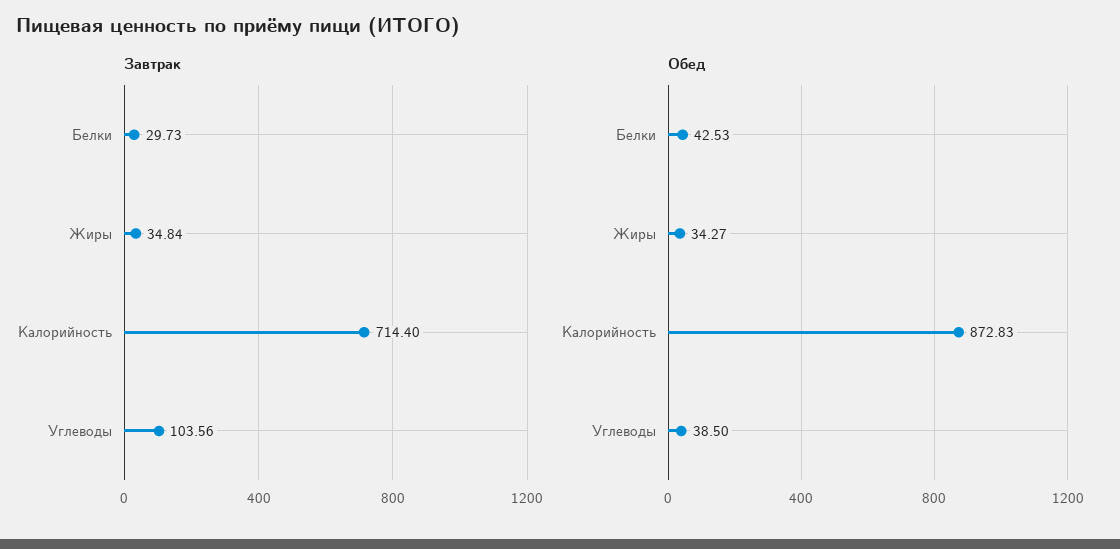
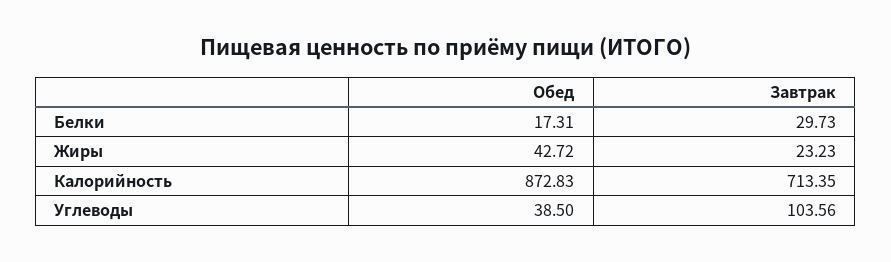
Завтрак, Жиры: 34.84 -> 23.23
Завтрак, Калорийность: 714.4 -> 713.35
Обед, Белки: 42.53 -> 17.31
Обед, Жиры: 34.27 -> 42.72

